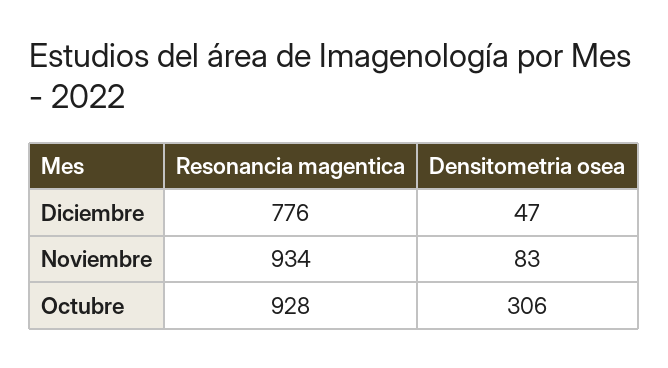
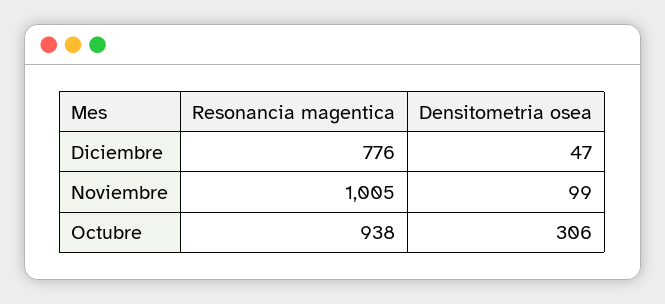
Resonancia magentica, Noviembre: 934 -> 1005
Densitometria osea, Noviembre: 83 -> 99
Resonancia magentica, Octubre: 928 -> 938

